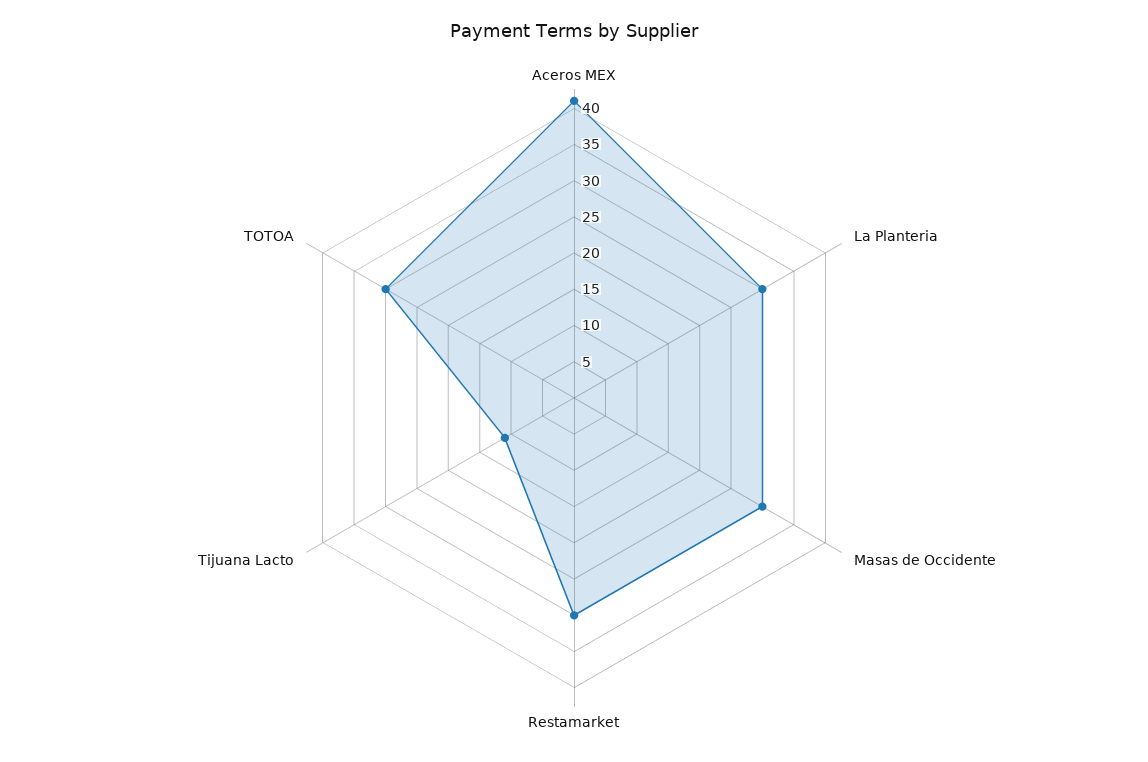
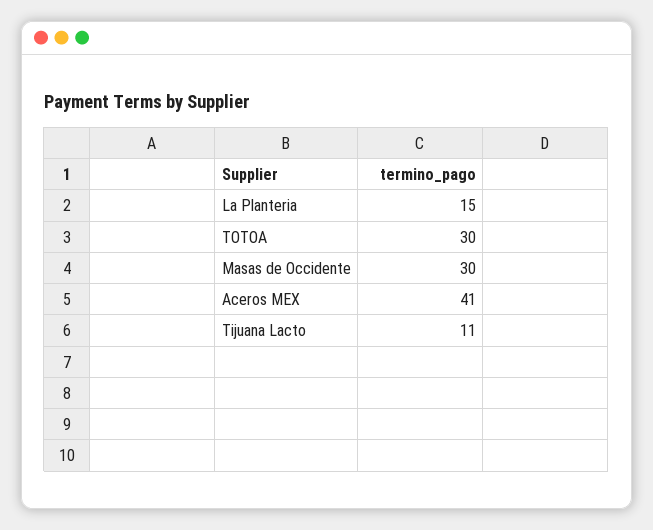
La Planteria: 30 -> 15
Restamarket: 30 -> none

